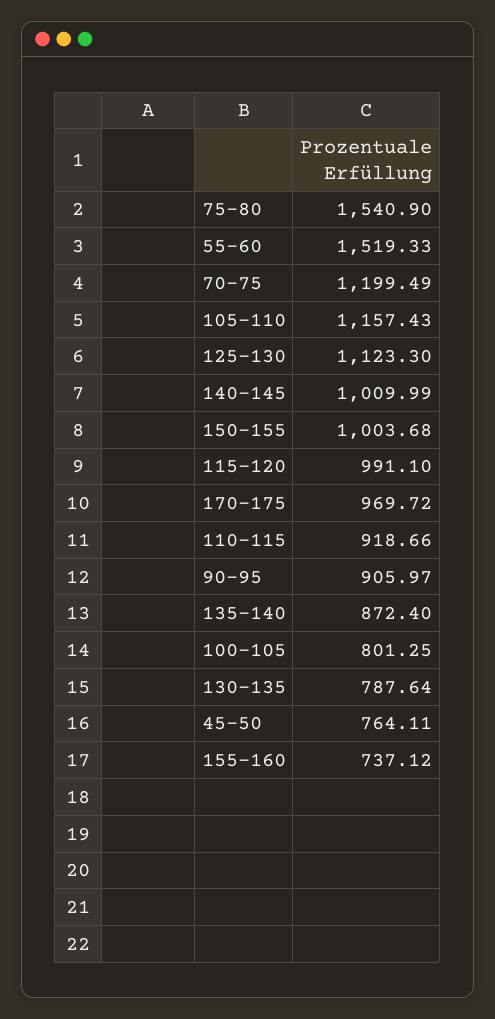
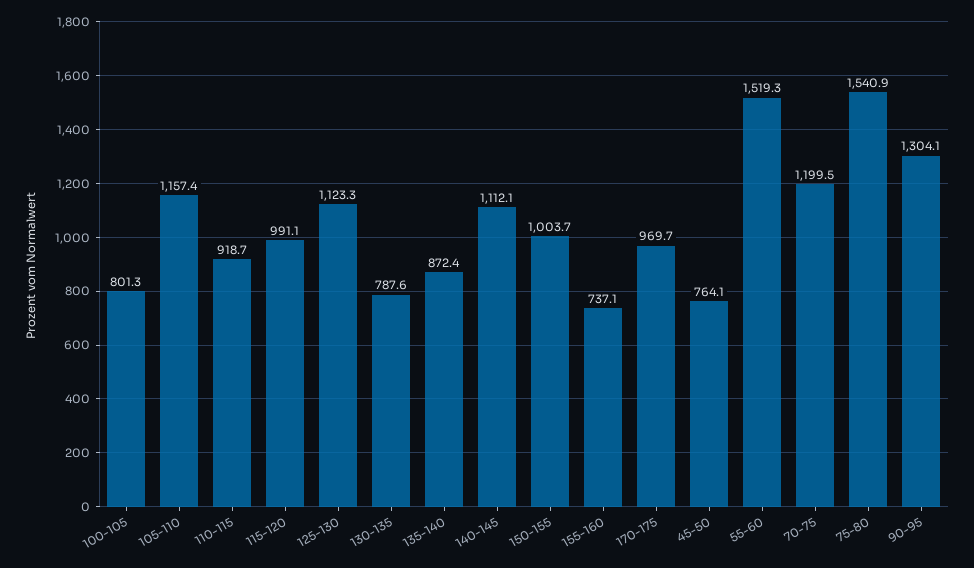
140-145: 1009.99 -> 1112.1
90-95: 905.97 -> 1304.1

